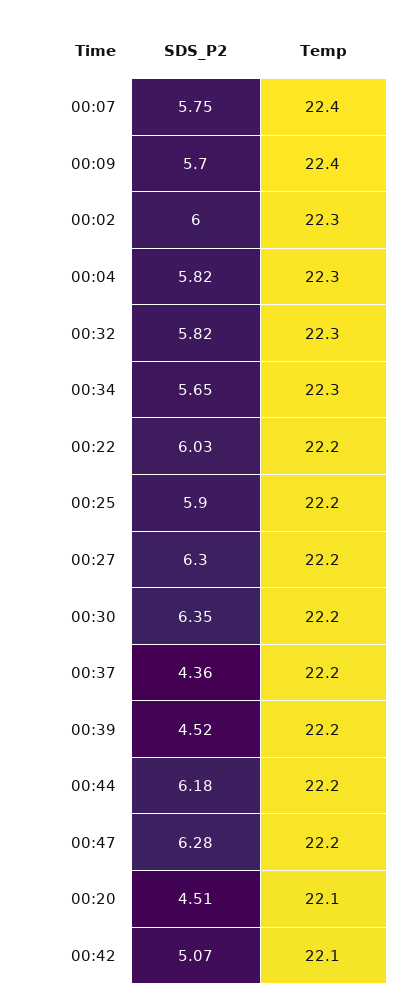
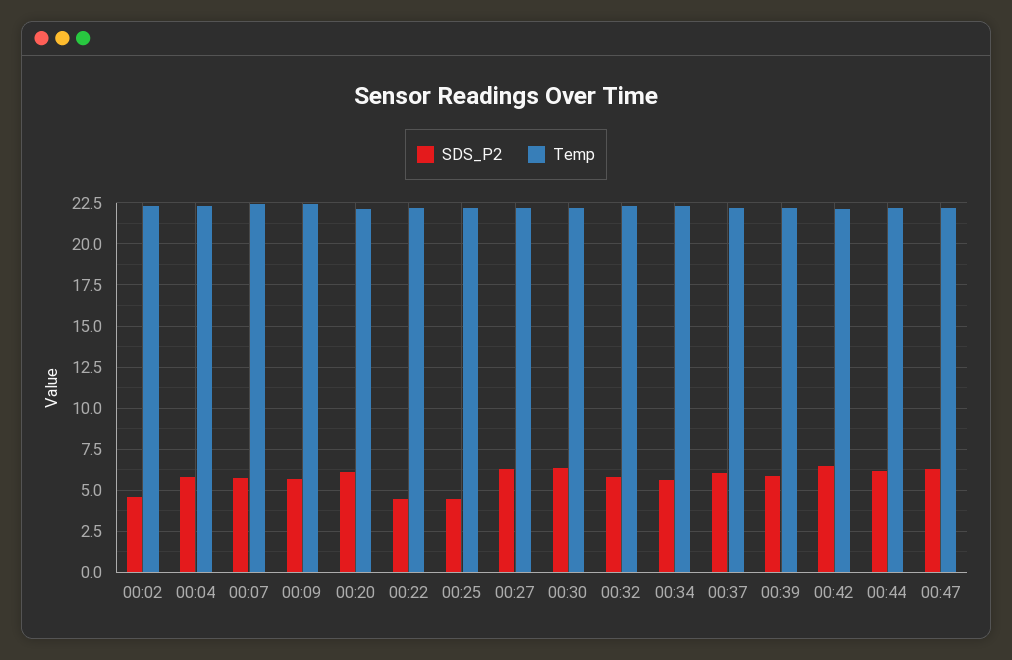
SDS_P2, 00:02: 6 -> 4.5
SDS_P2, 00:22: 6.03 -> 4.5
SDS_P2, 00:25: 5.9 -> 4.5
SDS_P2, 00:37: 4.36 -> 6
SDS_P2, 00:39: 4.52 -> 6
SDS_P2, 00:20: 4.51 -> 6
SDS_P2, 00:42: 5.07 -> 6.5

